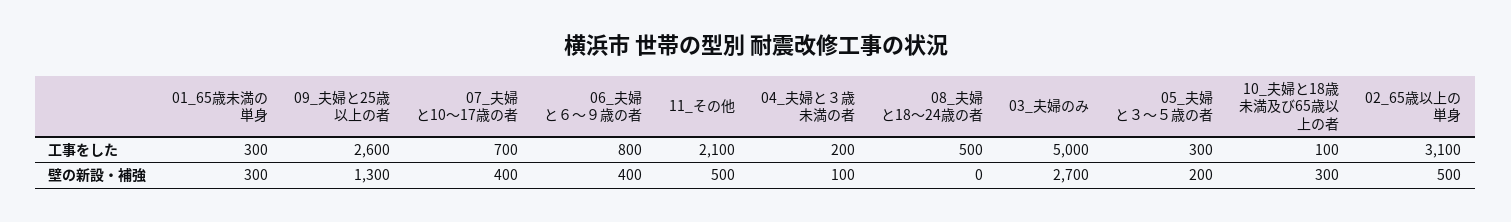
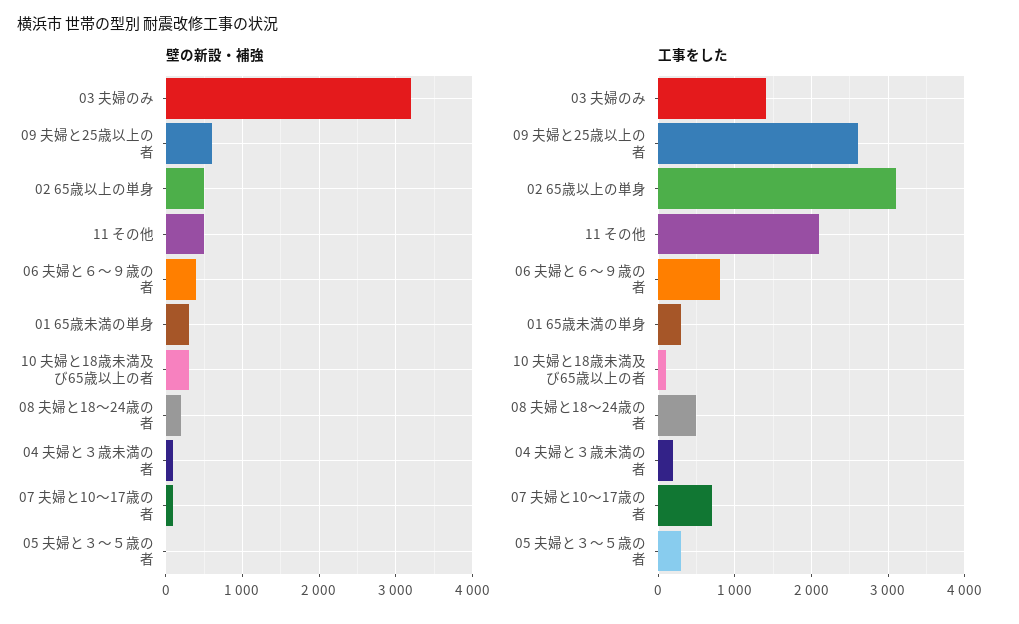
工事をした, 03_夫婦のみ: 5000 -> 1400
壁の新設・補強, 09_夫婦と25歳以上の者: 1300 -> 600
壁の新設・補強, 07_夫婦と10～17歳の者: 400 -> 100
壁の新設・補強, 08_夫婦と18～24歳の者: 0 -> 200
壁の新設・補強, 03_夫婦のみ: 2700 -> 3200
壁の新設・補強, 05_夫婦と３～５歳の者: 200 -> 0

